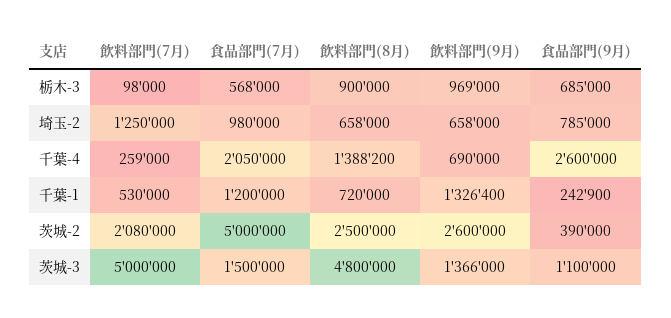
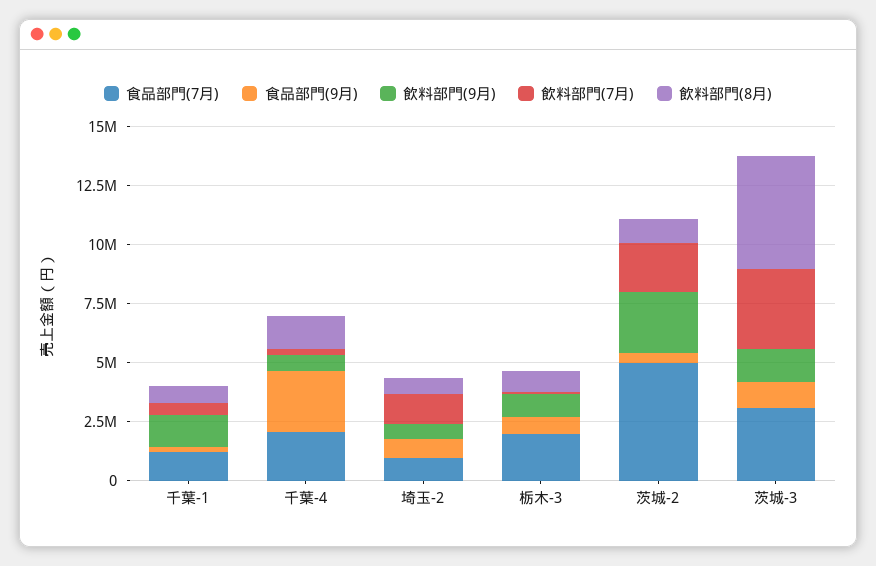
食品部門(7月), 栃木-3: 568000 -> 2000000
飲料部門(8月), 茨城-2: 2500000 -> 1000000
飲料部門(7月), 茨城-3: 5000000 -> 3500000
食品部門(7月), 茨城-3: 1500000 -> 3000000

